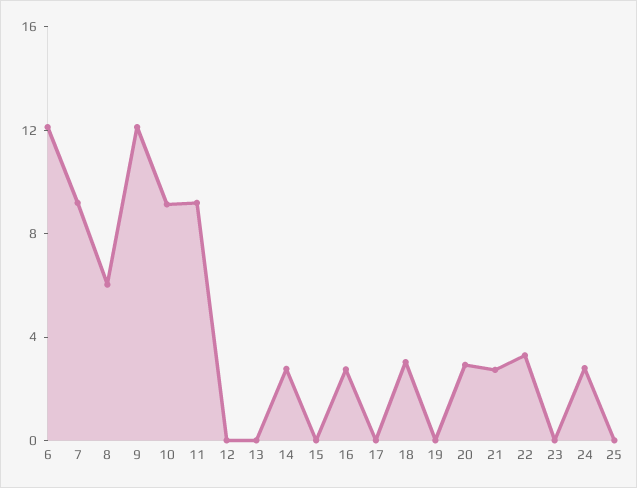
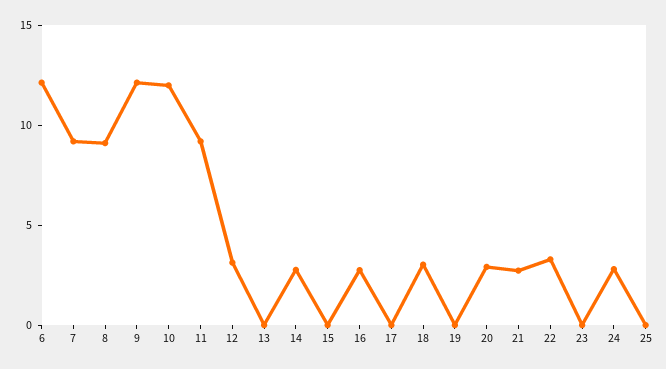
8: 6 -> 9
10: 9 -> 12
12: 0 -> 3

